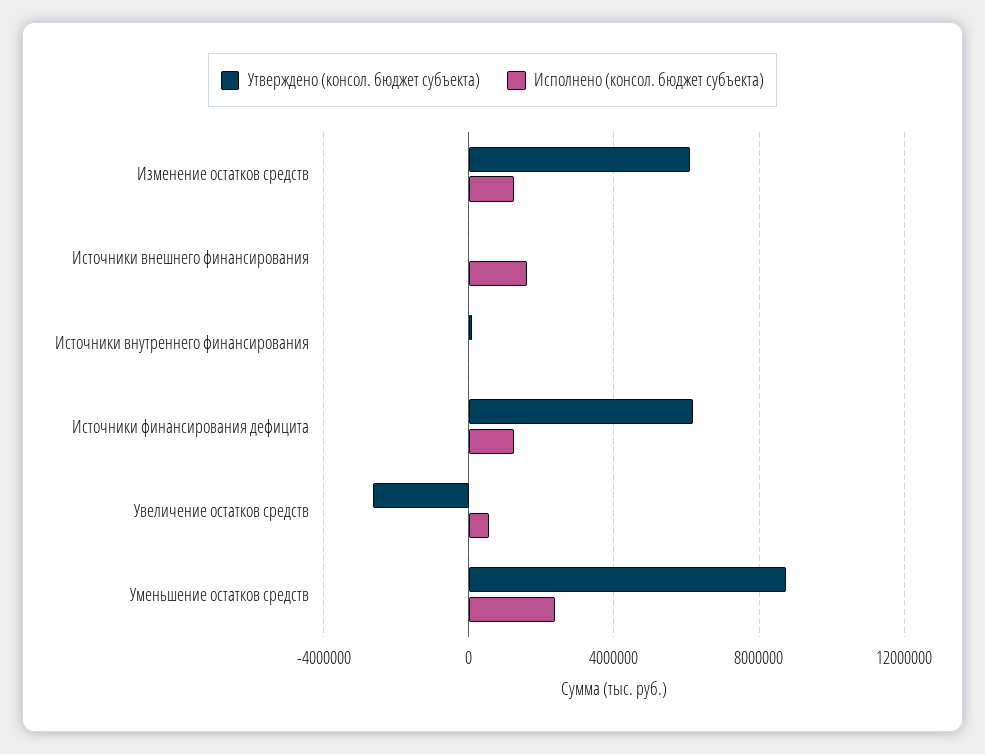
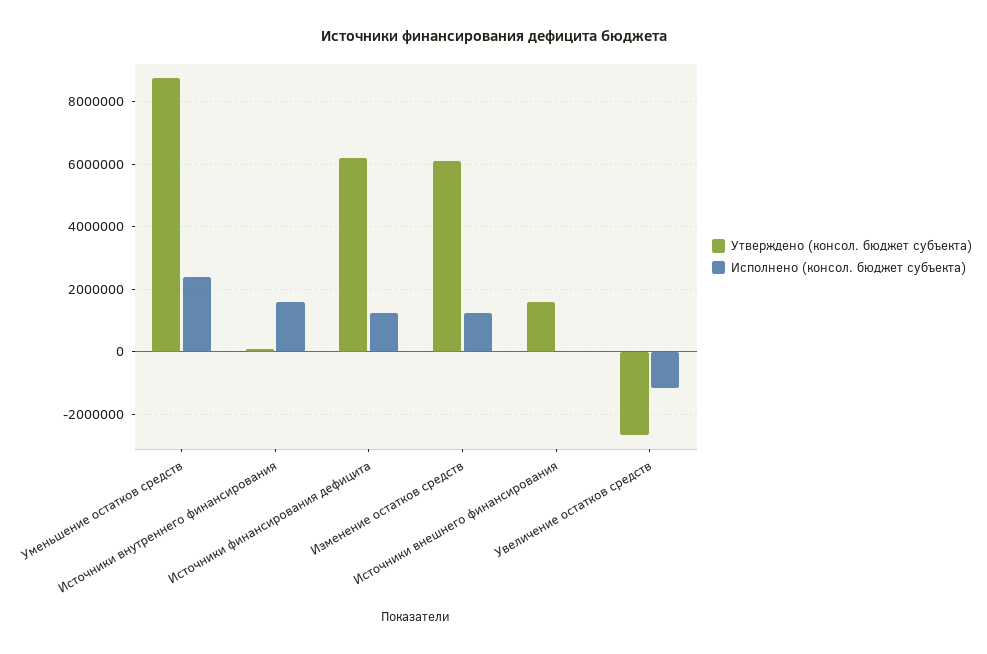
Утверждено (консол. бюджет субъекта), Источники внешнего финансирования: 0 -> 1600000
Исполнено (консол. бюджет субъекта), Источники внешнего финансирования: 1500000 -> 0
Исполнено (консол. бюджет субъекта), Источники внутреннего финансирования: 0 -> 1600000
Исполнено (консол. бюджет субъекта), Увеличение остатков средств: 500000 -> -1200000

